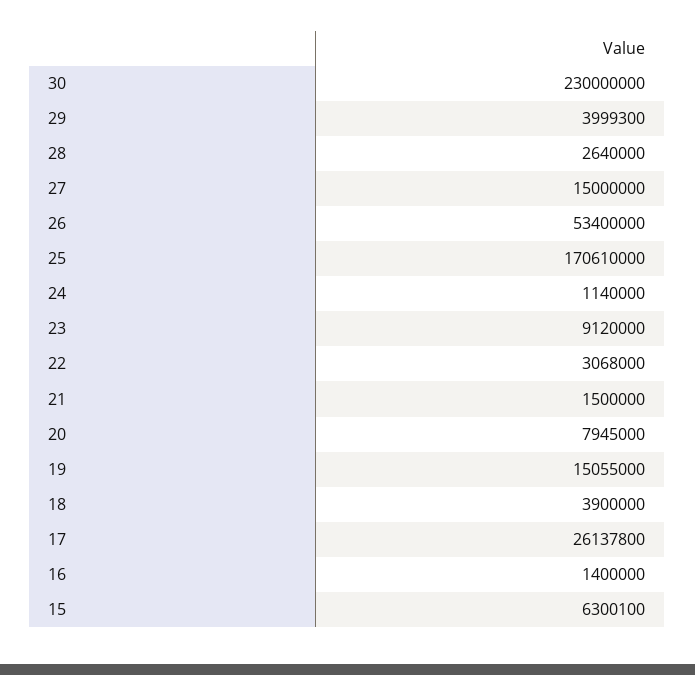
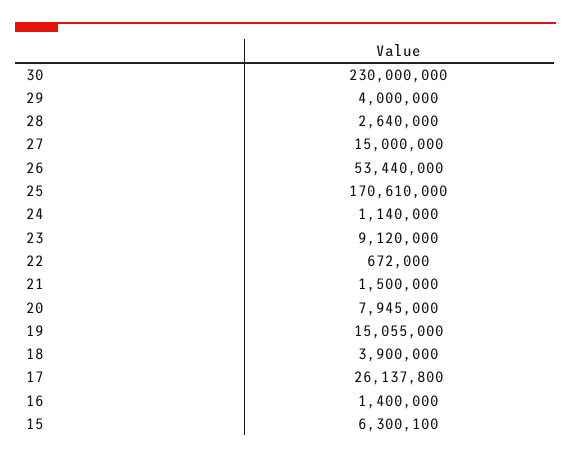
29: 3999300 -> 4000000
26: 53400000 -> 53440000
22: 3068000 -> 672000

